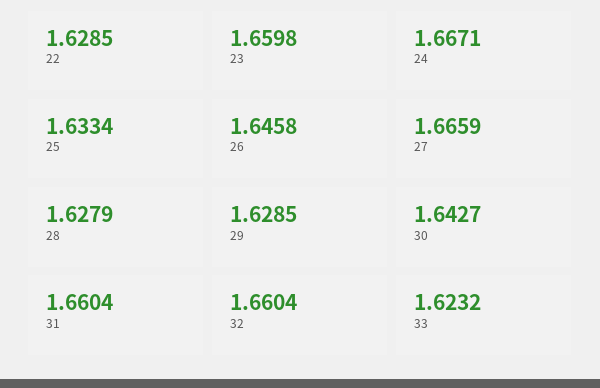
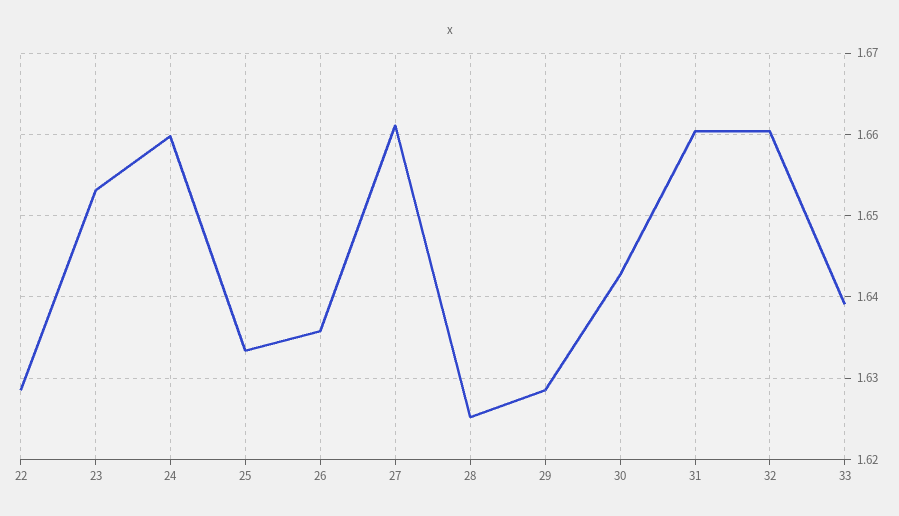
23: 1.6598 -> 1.653
24: 1.6671 -> 1.66
26: 1.6458 -> 1.636
27: 1.6659 -> 1.661
28: 1.6279 -> 1.625
33: 1.6232 -> 1.639

